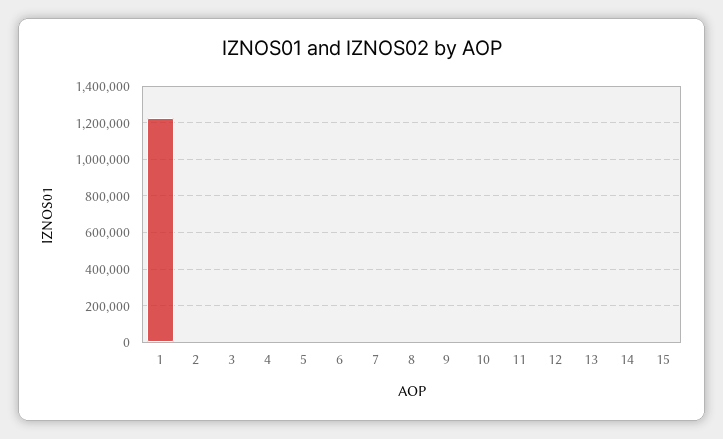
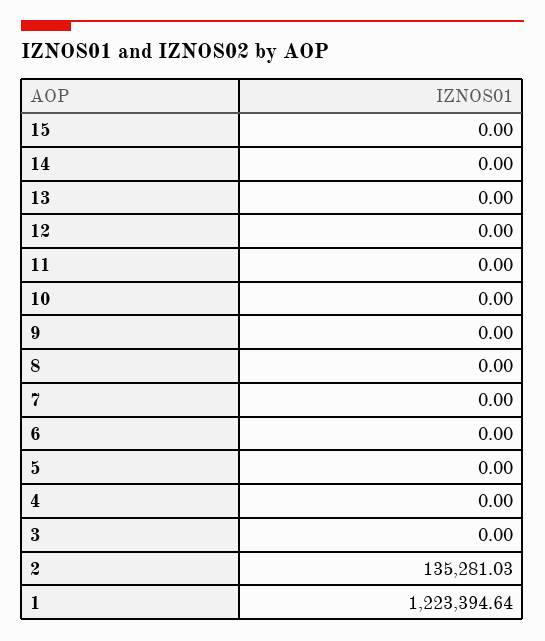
2: 0 -> 135281.03

